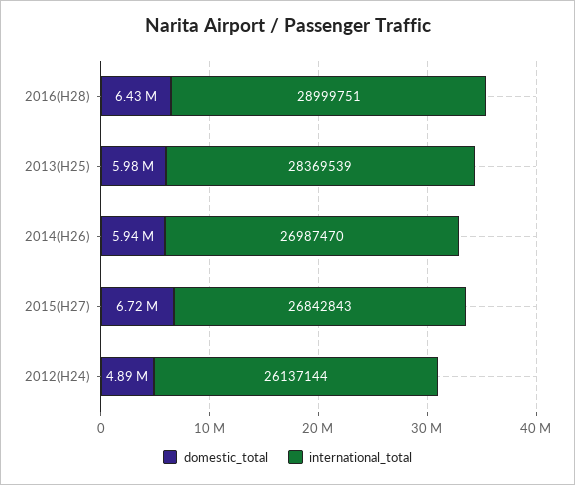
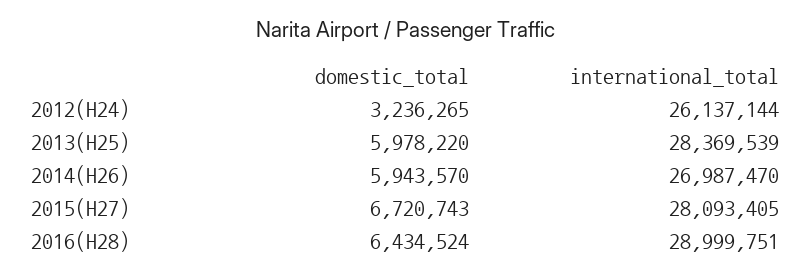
international_total, 2015(H27): 26842843 -> 28093405
domestic_total, 2012(H24): 4890000 -> 3236265

